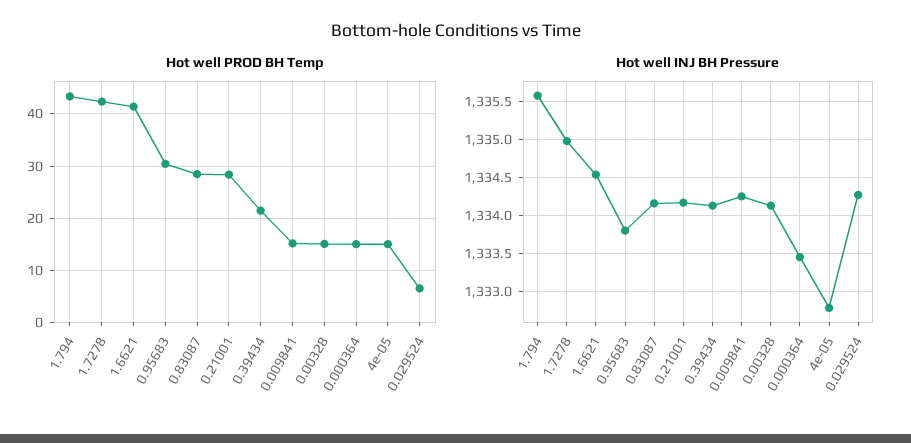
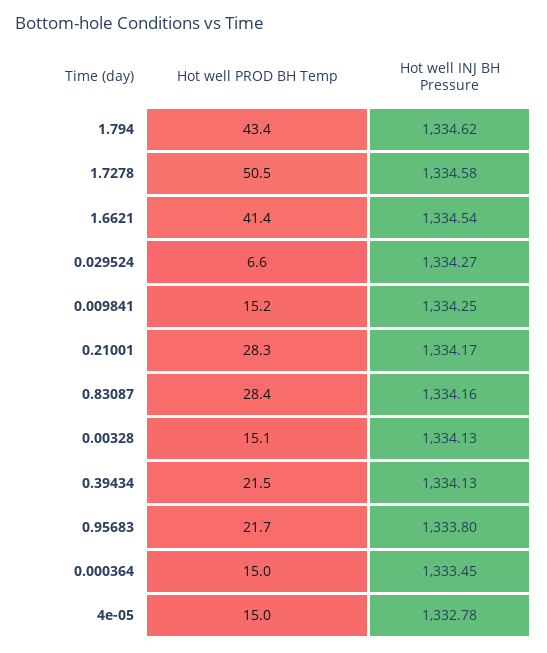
Hot well PROD BH Temp, 1.7278: 42 -> 50.5
Hot well PROD BH Temp, 0.95683: 30 -> 21.7
Hot well INJ BH Pressure, 1.794: 1335.6 -> 1334.62
Hot well INJ BH Pressure, 1.7278: 1335 -> 1334.58

